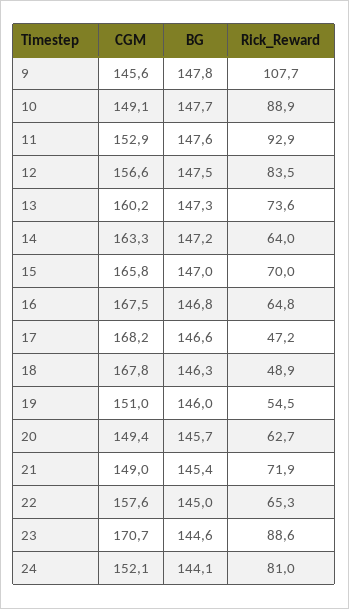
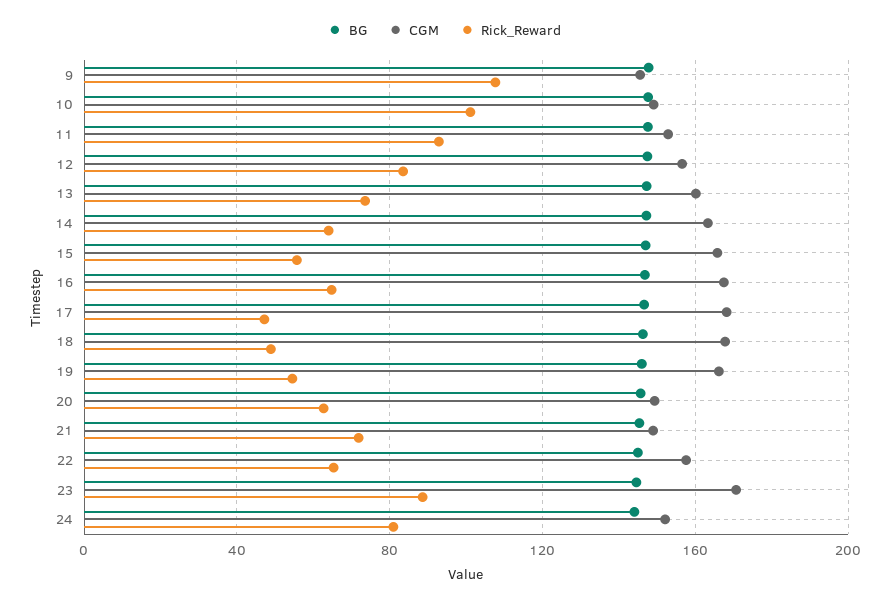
Rick_Reward, 10: 88.9 -> 100
Rick_Reward, 15: 70 -> 55
CGM, 19: 151 -> 165

